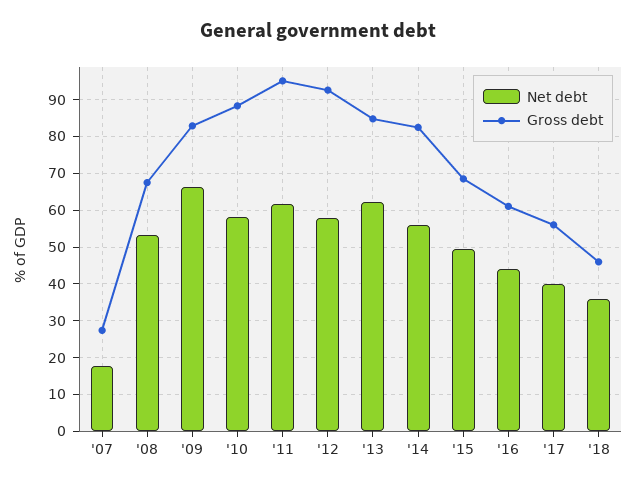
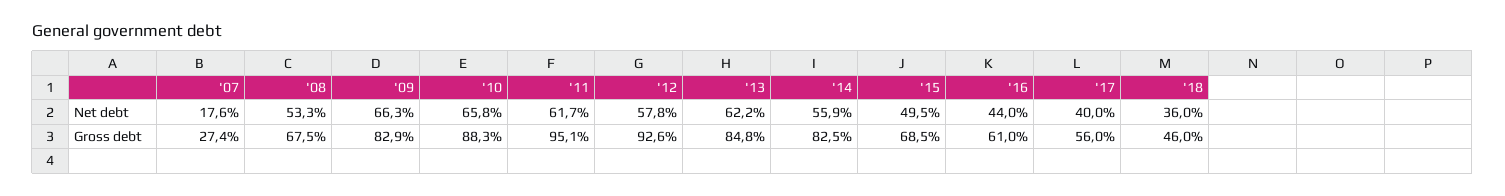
Net debt, '10: 58 -> 65.8

